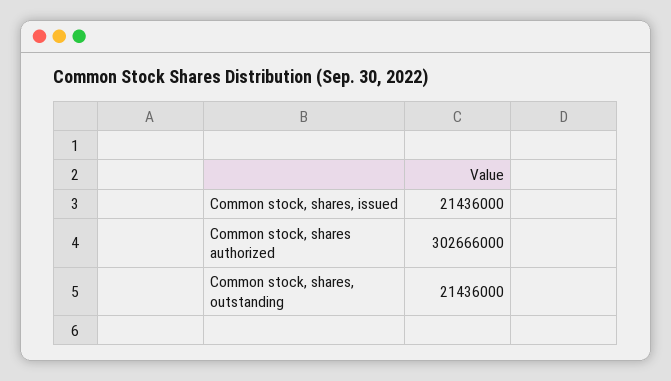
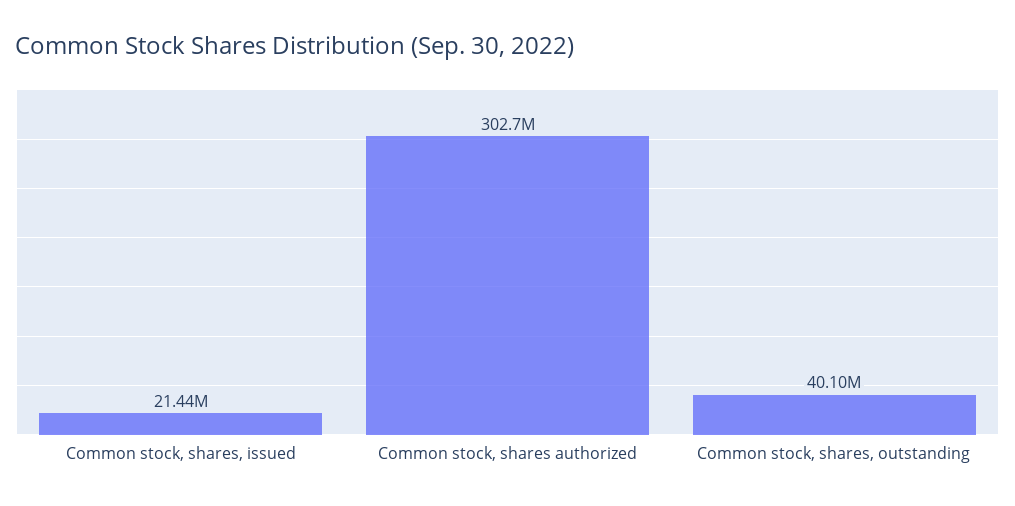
Common stock, shares, outstanding: 21436000 -> 40100000

